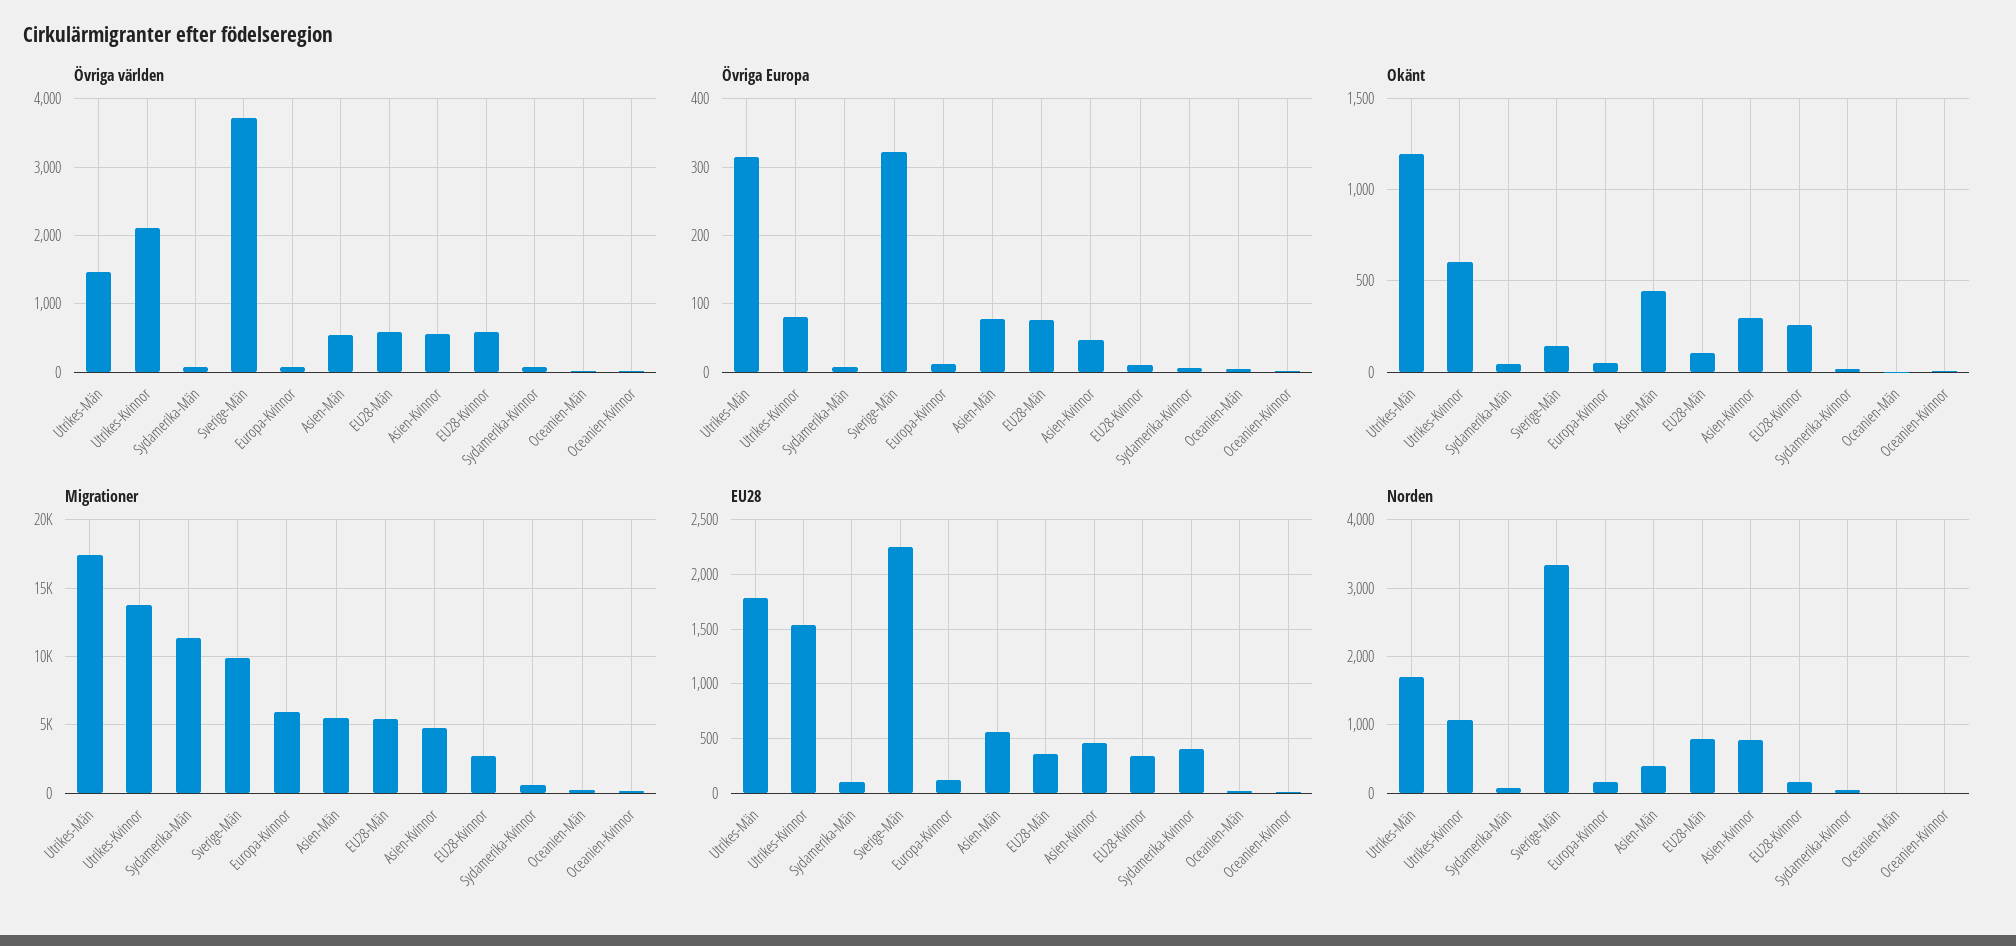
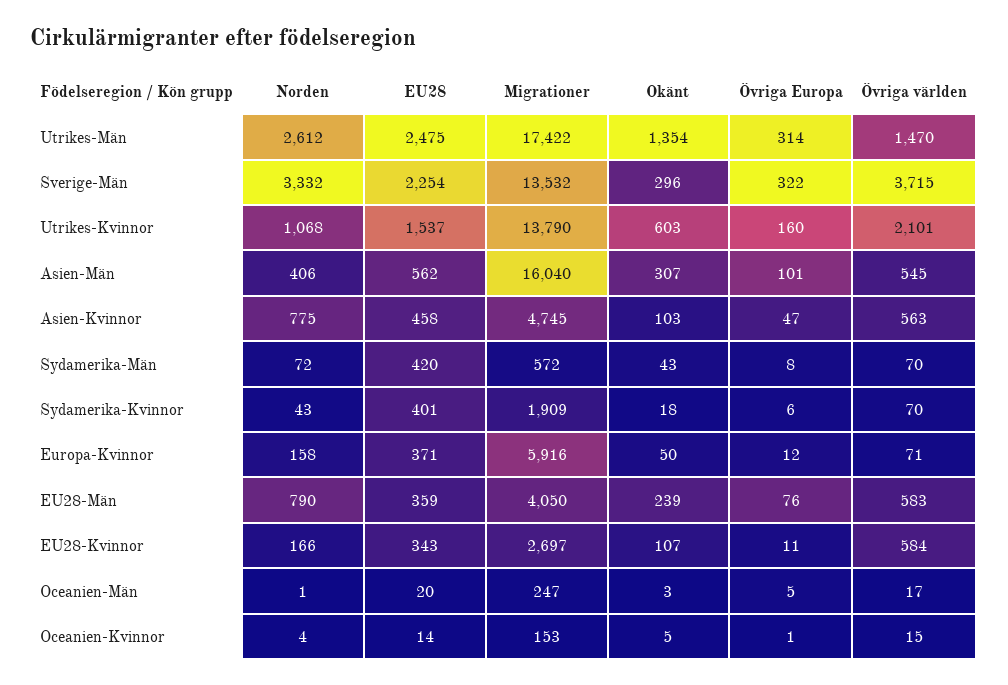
Övriga Europa, Utrikes-Kvinnor: 80 -> 160
Övriga Europa, Asien-Män: 80 -> 101
Okänt, Utrikes-Män: 1200 -> 1354
Okänt, Sverige-Män: 150 -> 296
Okänt, Asien-Män: 450 -> 307
Okänt, EU28-Män: 100 -> 239
Okänt, Asien-Kvinnor: 300 -> 103
Okänt, EU28-Kvinnor: 250 -> 107
Migrationer, Sydamerika-Män: 11500 -> 572
Migrationer, Sverige-Män: 10000 -> 13532
Migrationer, Asien-Män: 5500 -> 16040
Migrationer, EU28-Män: 5500 -> 4050
Migrationer, Sydamerika-Kvinnor: 500 -> 1909
EU28, Utrikes-Män: 1800 -> 2475
EU28, Sydamerika-Män: 100 -> 420
EU28, Europa-Kvinnor: 100 -> 371
Norden, Utrikes-Män: 1700 -> 2612

